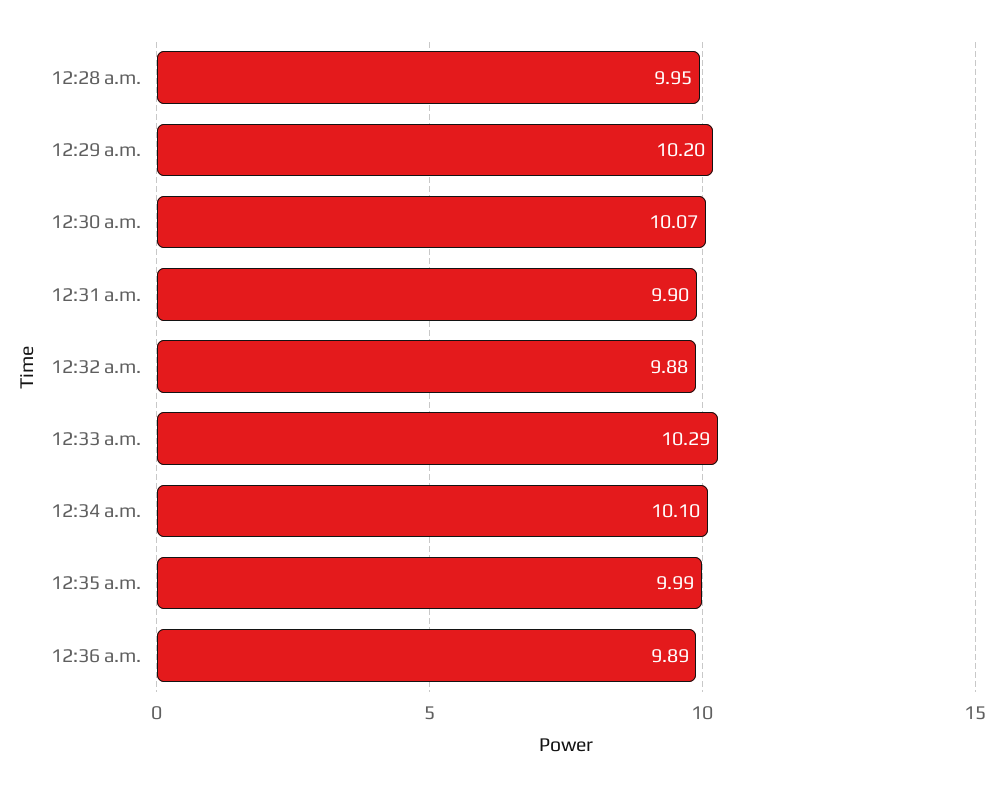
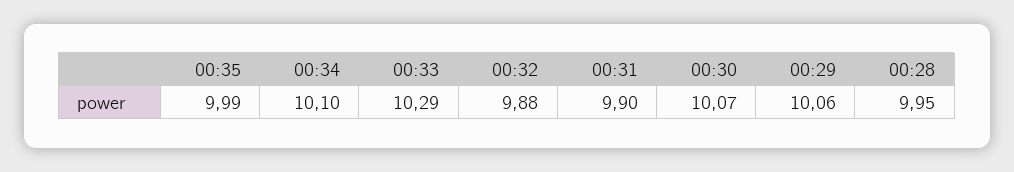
12:29 a.m.: 10.2 -> 10.06
12:36 a.m.: 9.89 -> none

